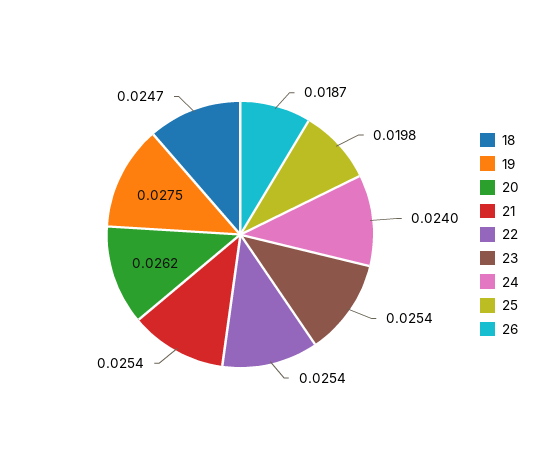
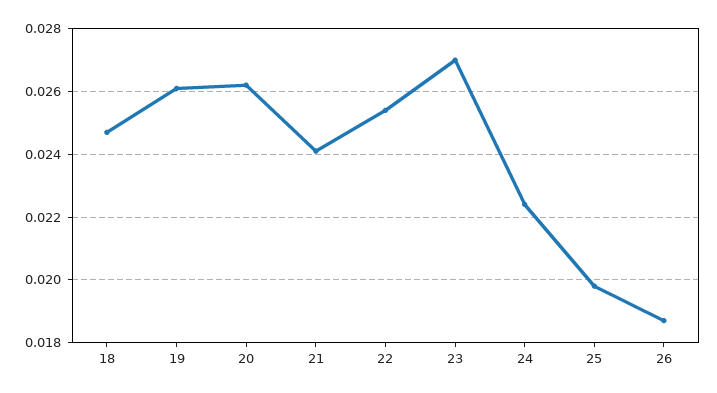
19: 0.0275 -> 0.026
21: 0.0254 -> 0.024
23: 0.0254 -> 0.027
24: 0.024 -> 0.0225

